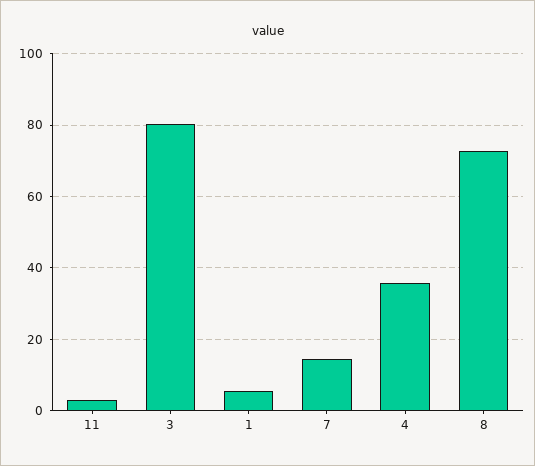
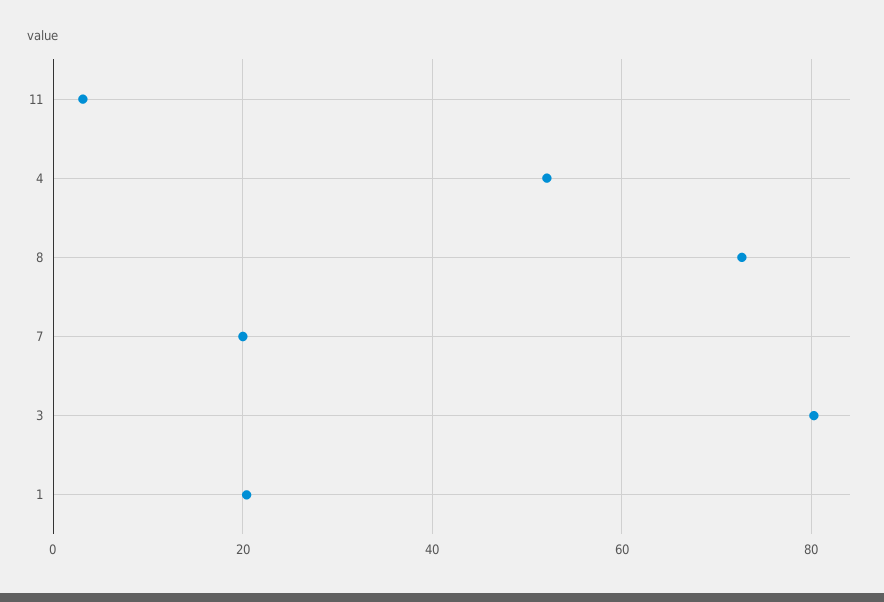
1: 6 -> 20
7: 14 -> 20
4: 36 -> 52

